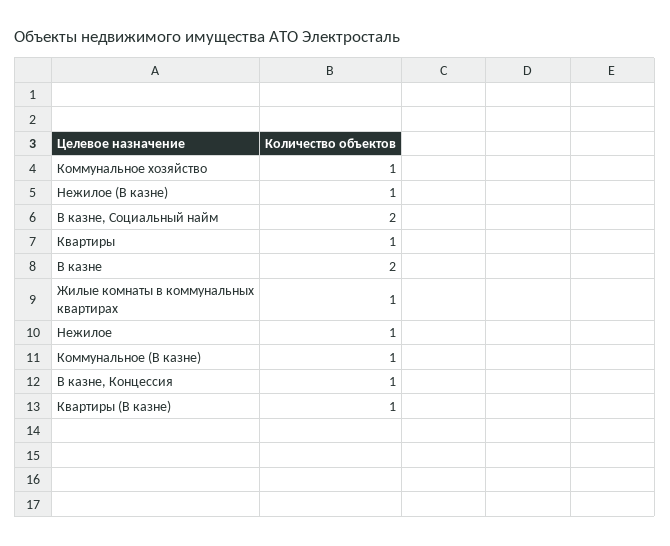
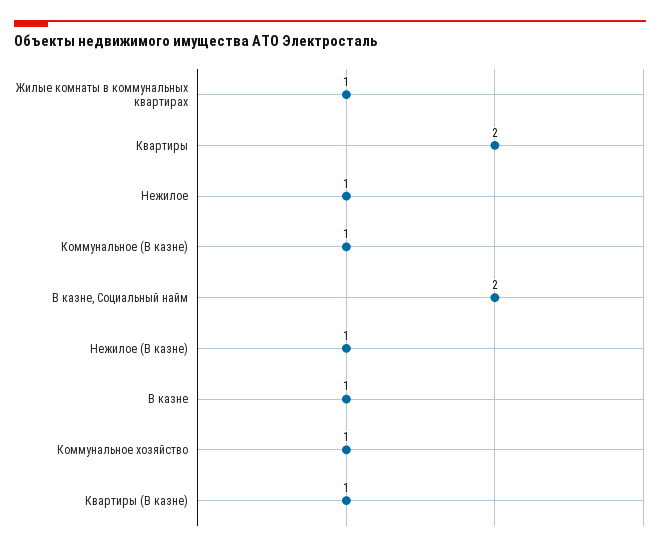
Квартиры: 1 -> 2
В казне: 2 -> 1
В казне, Концессия: 1 -> none

